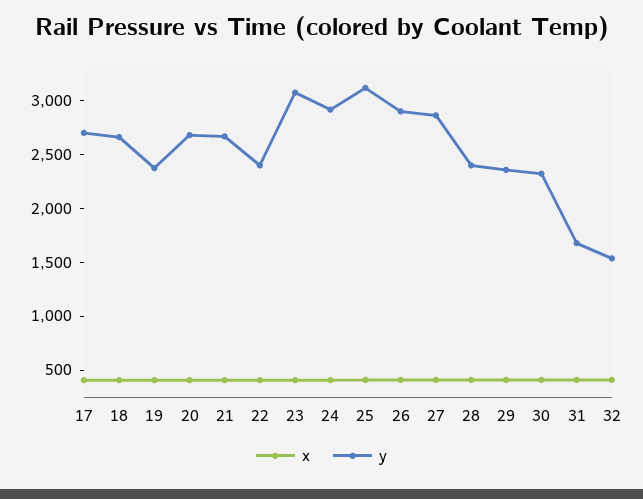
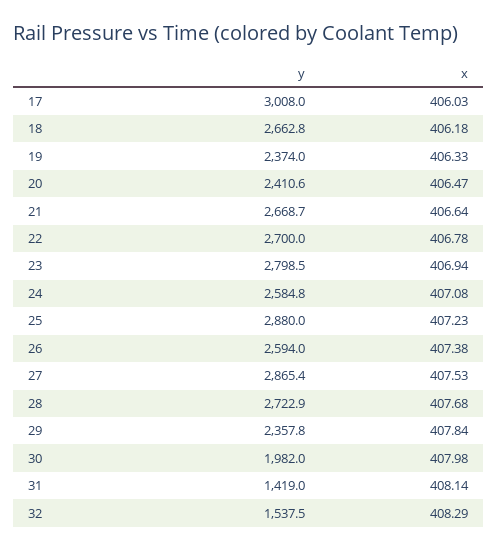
y, 17: 2700 -> 3008
y, 20: 2700 -> 2410.6
y, 22: 2400 -> 2700
y, 23: 3100 -> 2798.5
y, 24: 2900 -> 2584.8
y, 25: 3100 -> 2880
y, 26: 2900 -> 2594
y, 28: 2400 -> 2722.9
y, 30: 2300 -> 1982
y, 31: 1700 -> 1419

